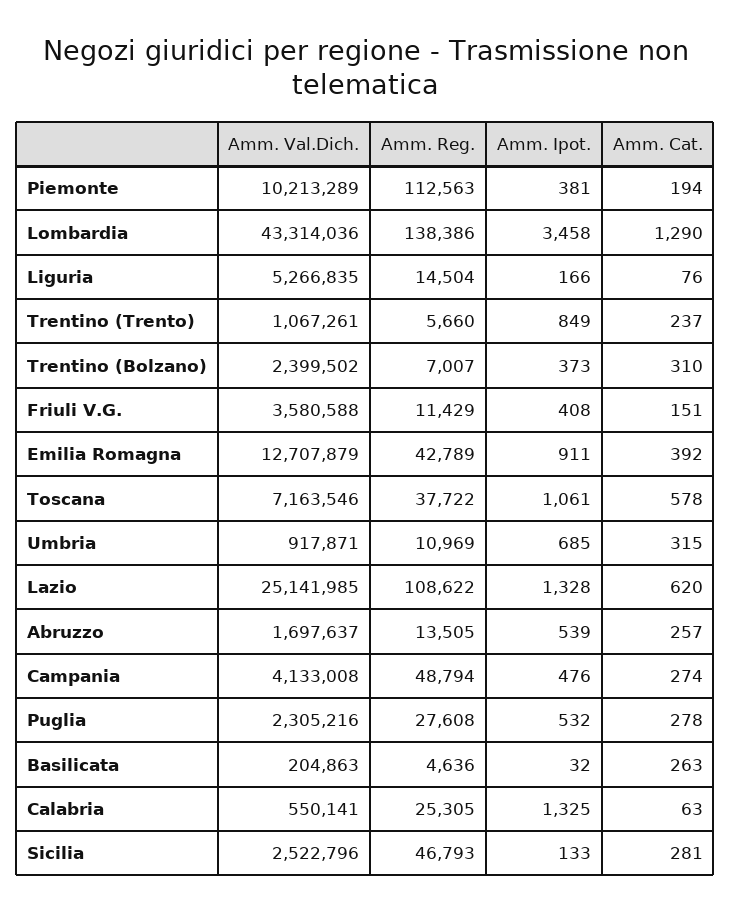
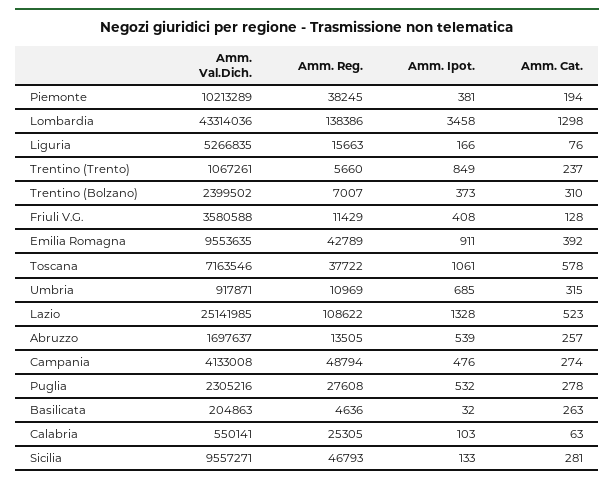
Amm. Reg., Piemonte: 112563 -> 38245
Amm. Cat., Lombardia: 1290 -> 1298
Amm. Reg., Liguria: 14504 -> 15663
Amm. Cat., Friuli V.G.: 151 -> 128
Amm. Val.Dich., Emilia Romagna: 12707879 -> 9553635
Amm. Cat., Lazio: 620 -> 523
Amm. Ipot., Calabria: 1325 -> 103
Amm. Val.Dich., Sicilia: 2522796 -> 9557271

